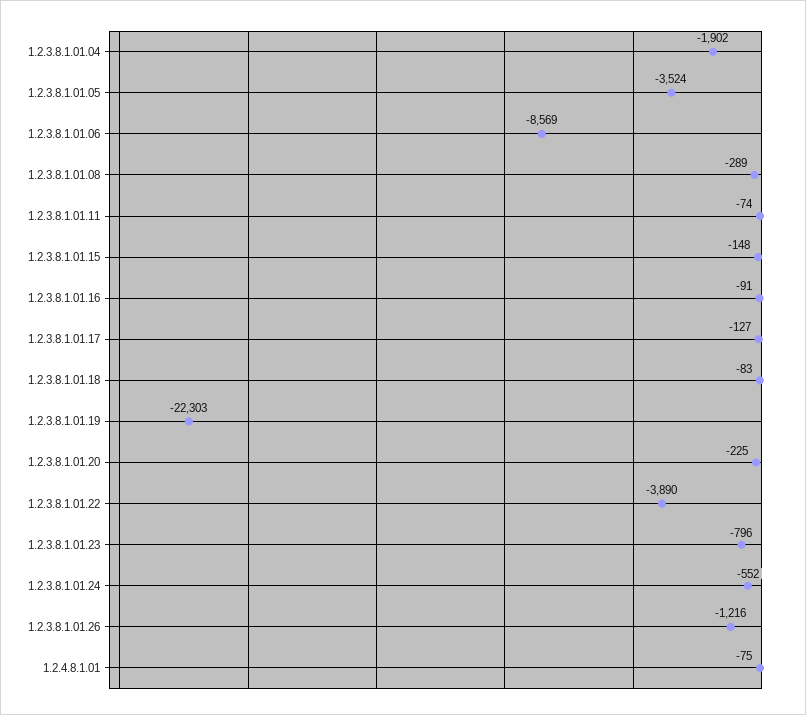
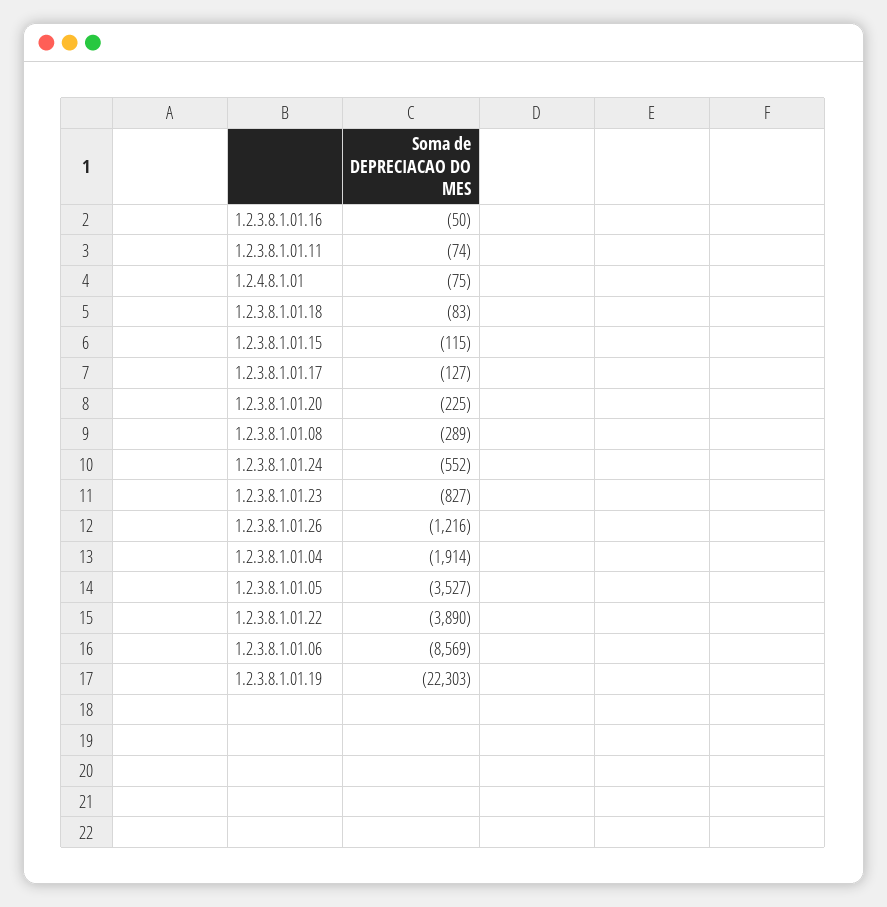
1.2.3.8.1.01.04: -1902 -> -1914
1.2.3.8.1.01.05: -3524 -> -3527
1.2.3.8.1.01.15: -148 -> -115
1.2.3.8.1.01.16: -91 -> -50
1.2.3.8.1.01.23: -796 -> -827

